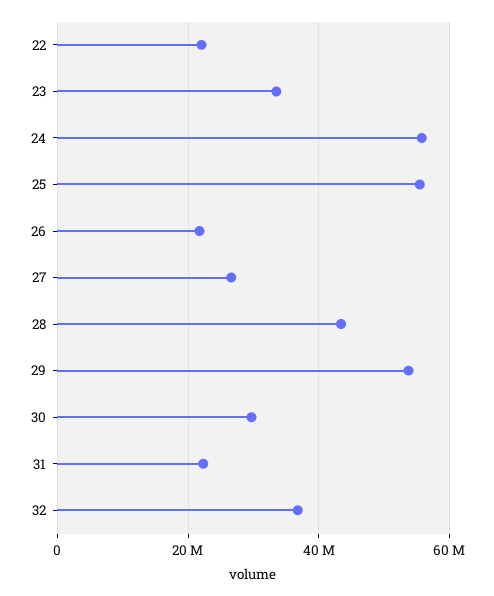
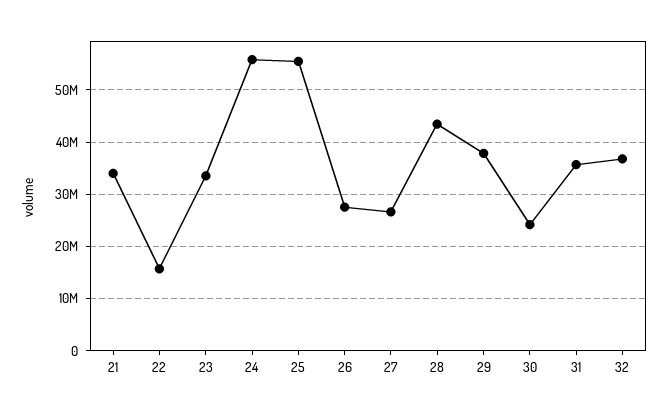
22: 22000000 -> 16000000
26: 22000000 -> 28000000
29: 54000000 -> 38000000
30: 30000000 -> 24000000
31: 22000000 -> 36000000
21: none -> 34000000

